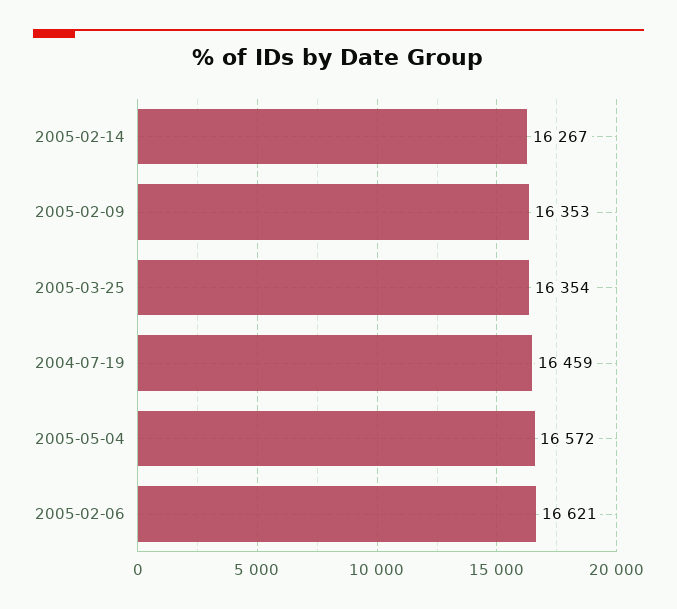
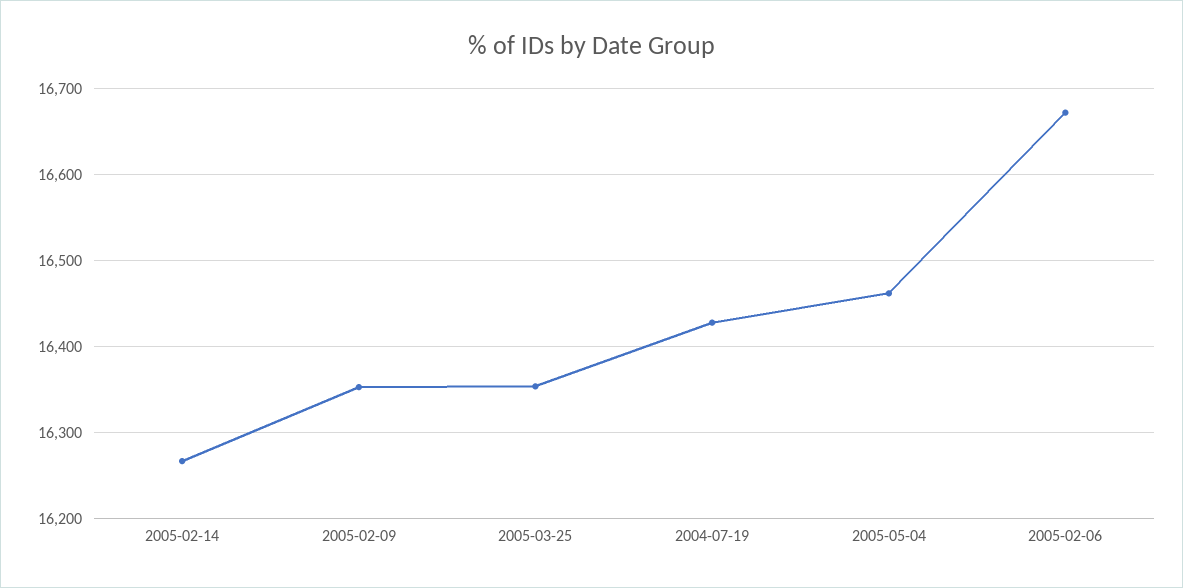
2004-07-19: 16459 -> 16430
2005-05-04: 16572 -> 16460
2005-02-06: 16621 -> 16670

